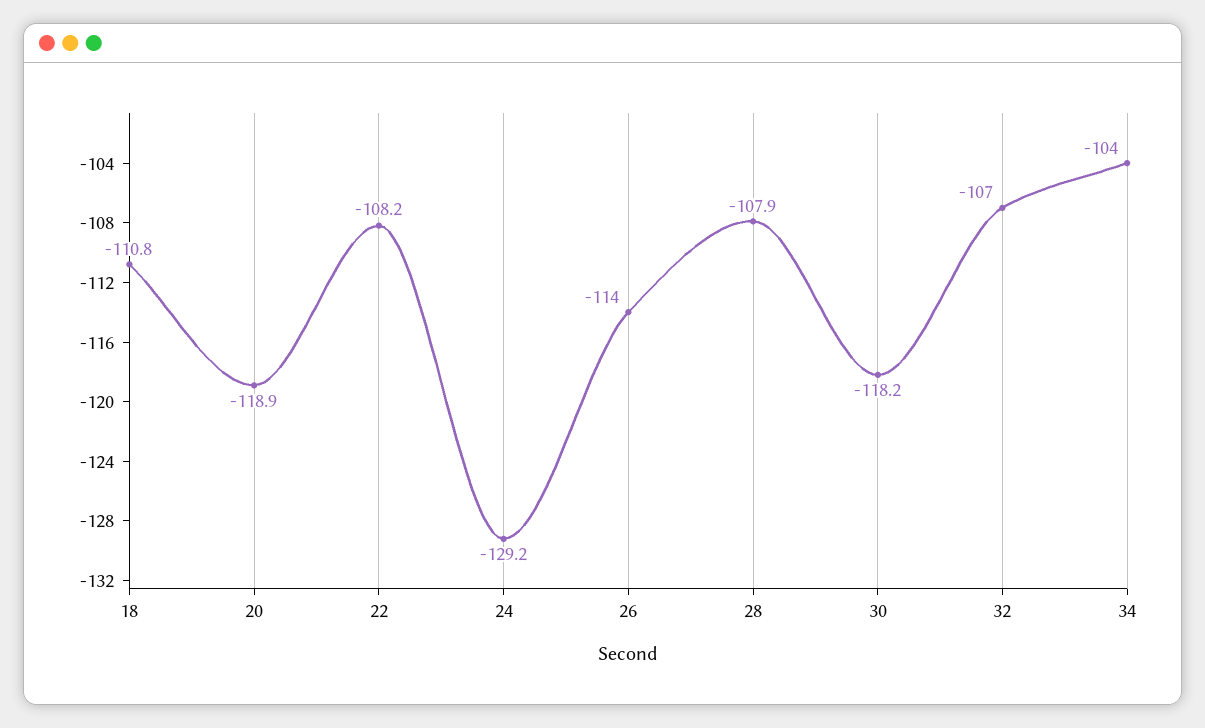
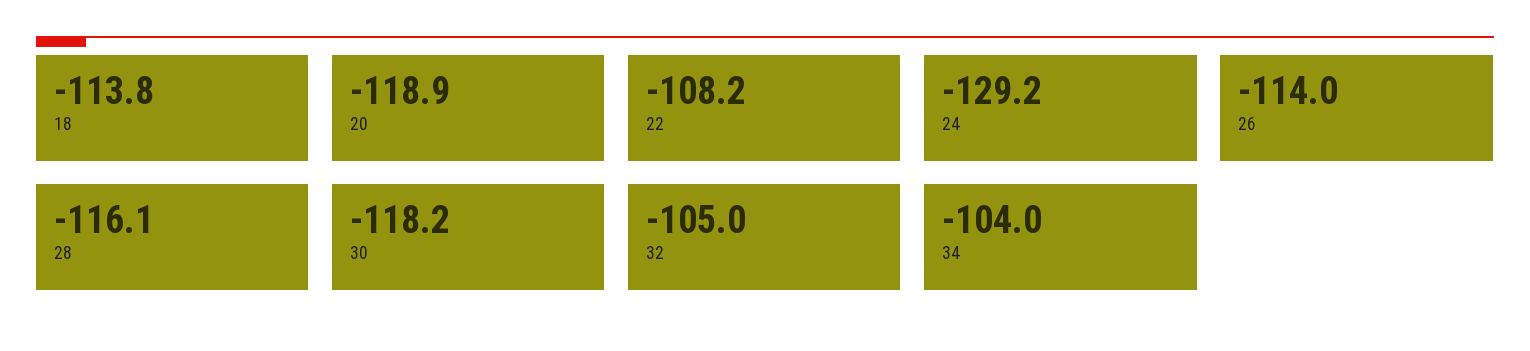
18: -110.8 -> -113.8
28: -107.9 -> -116.1
32: -107 -> -105

